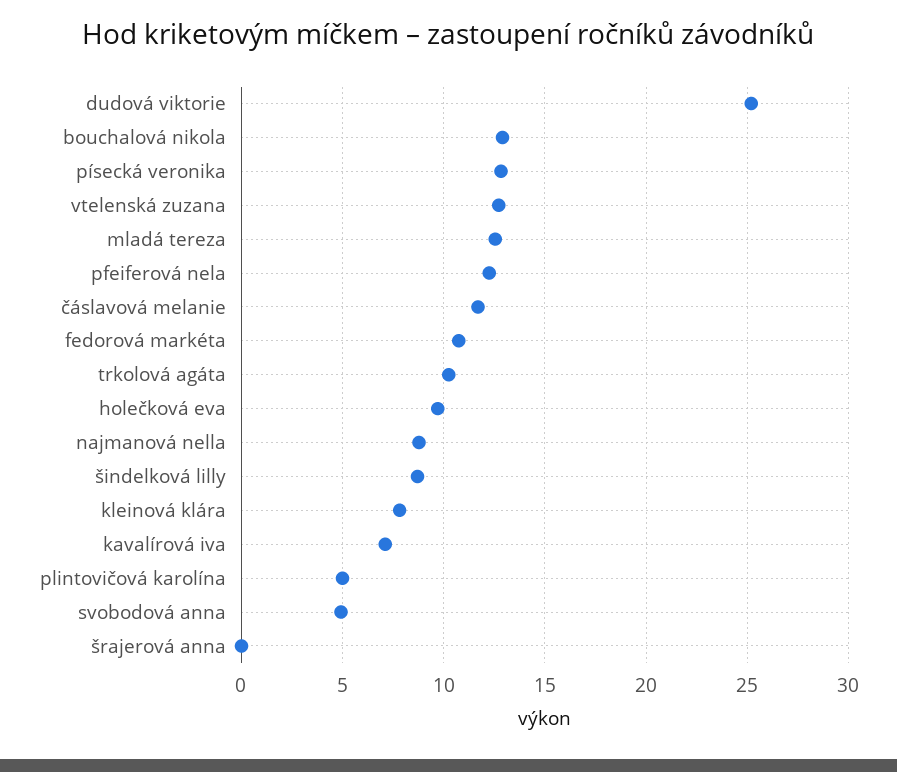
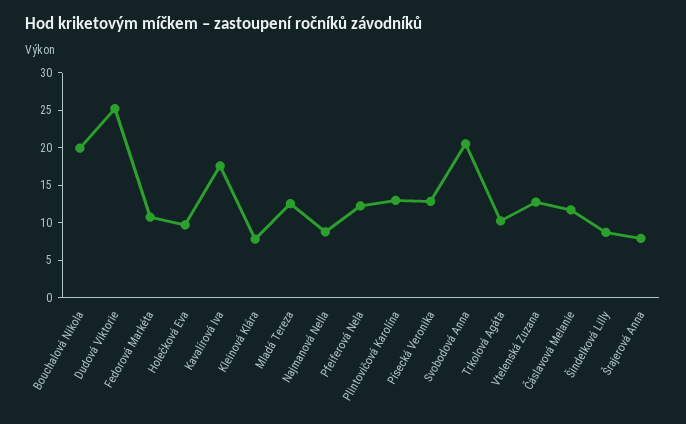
bouchalová nikola: 13 -> 20
kavalírová iva: 7 -> 17.5
plintovičová karolína: 5 -> 12.5
svobodová anna: 5 -> 20
šrajerová anna: 0 -> 7.5

